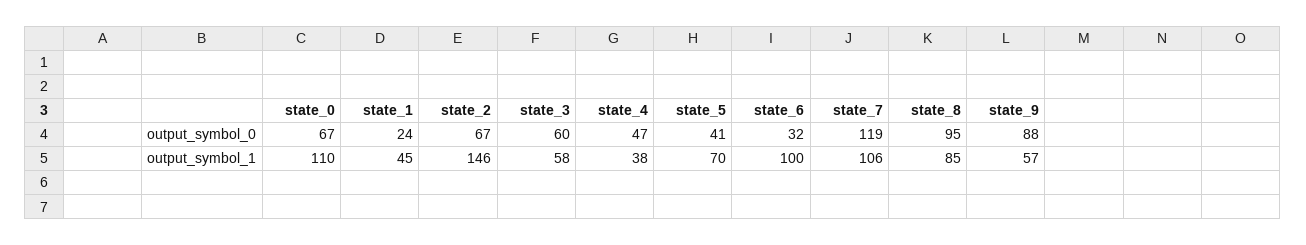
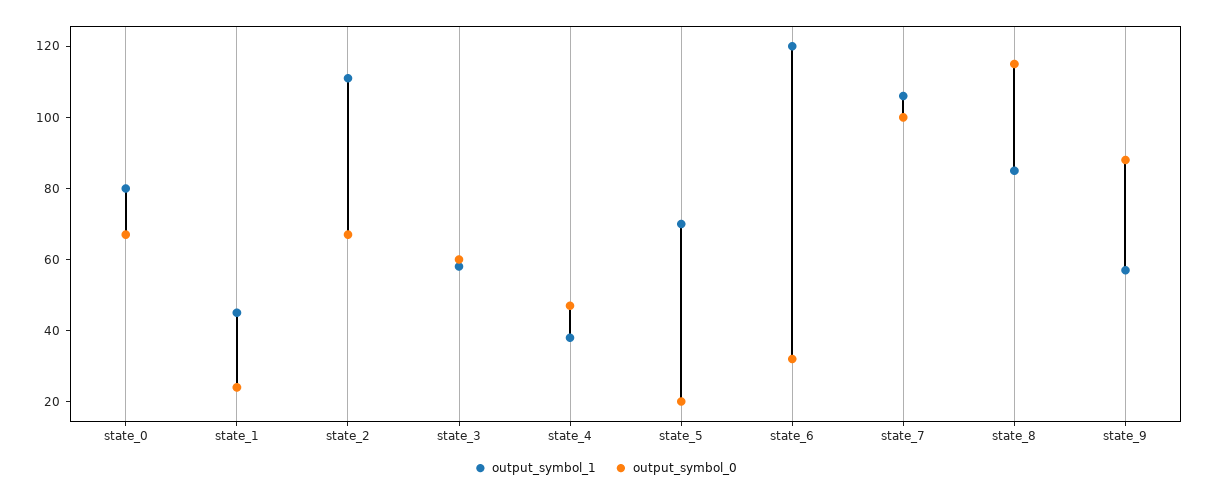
output_symbol_0, state_5: 41 -> 20
output_symbol_0, state_7: 119 -> 100
output_symbol_0, state_8: 95 -> 115
output_symbol_1, state_0: 110 -> 80
output_symbol_1, state_2: 146 -> 110
output_symbol_1, state_6: 100 -> 120

